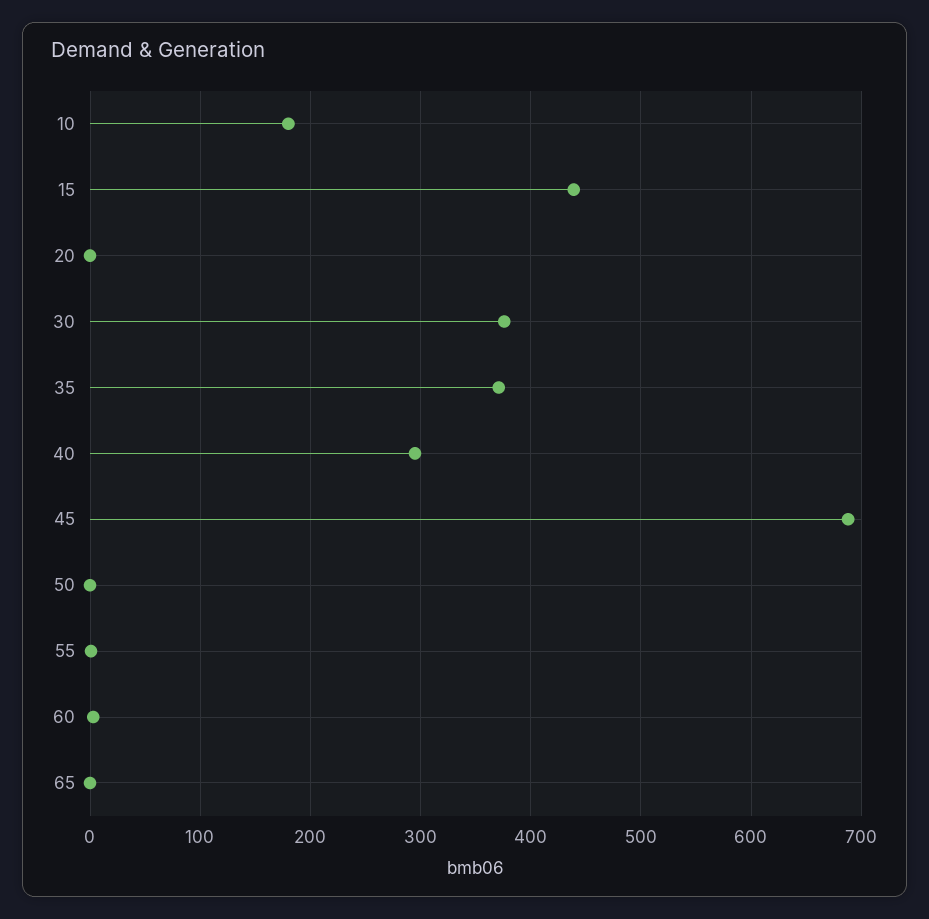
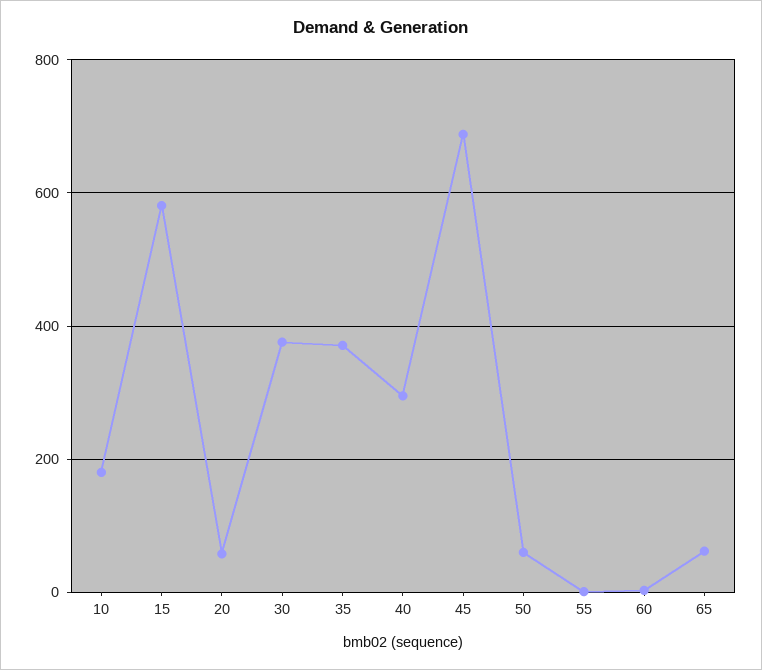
15: 440 -> 580
20: 0 -> 60
50: 0 -> 60
65: 0 -> 60

